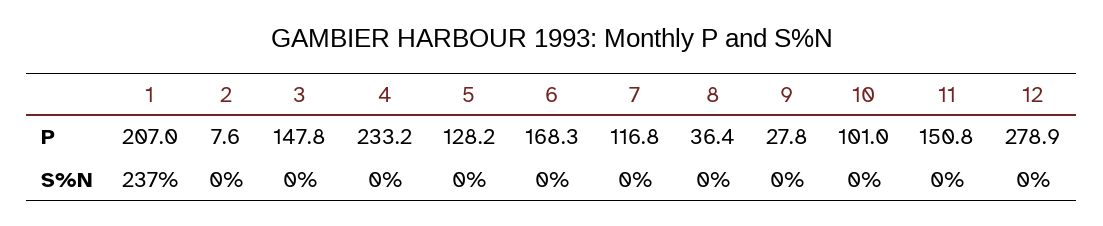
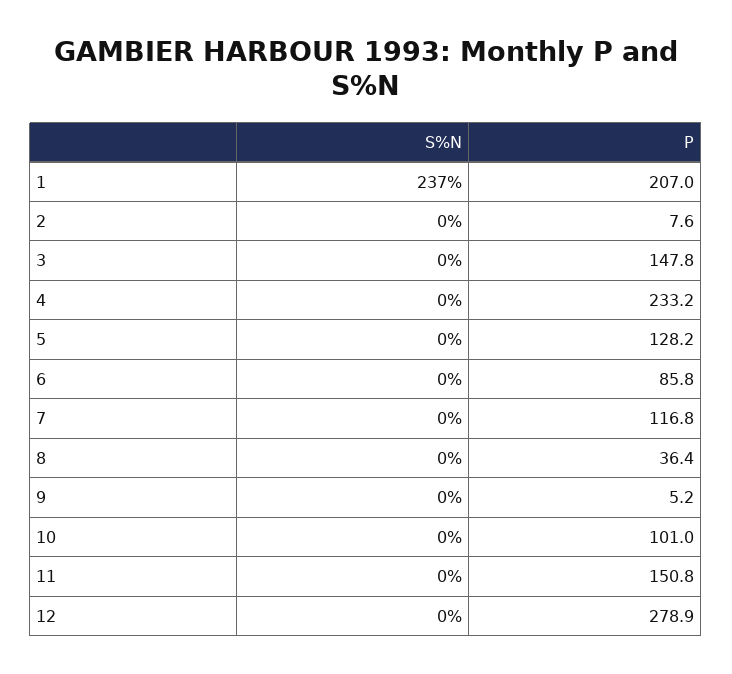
6, P: 168.3 -> 85.8
9, P: 27.8 -> 5.2

